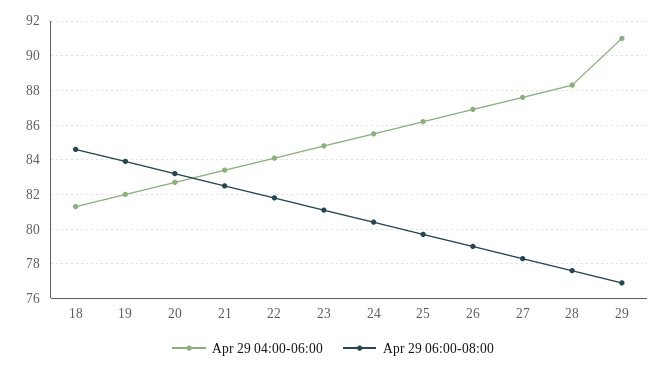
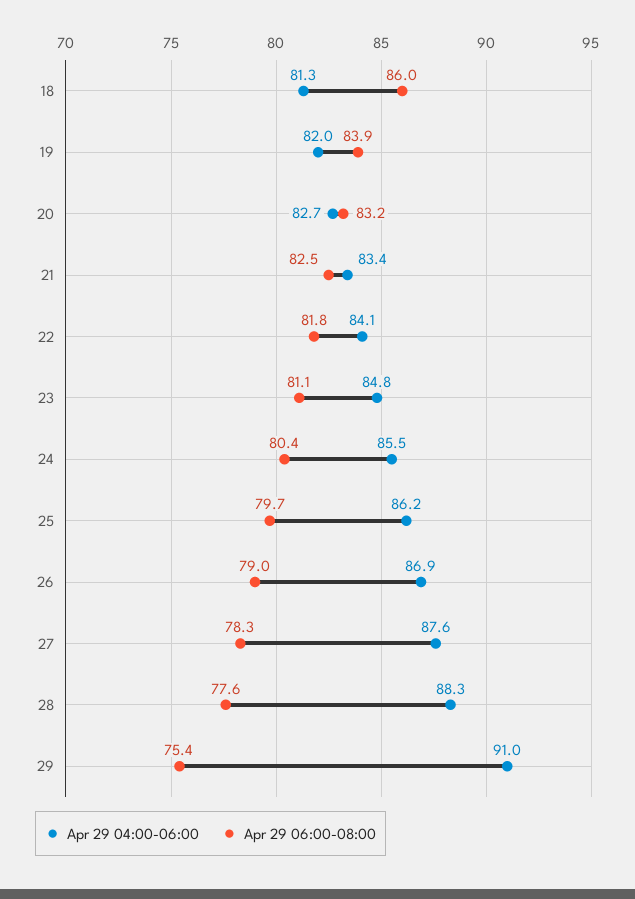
Apr 29 06:00-08:00, 18: 84.5 -> 86
Apr 29 06:00-08:00, 29: 77 -> 75.4

